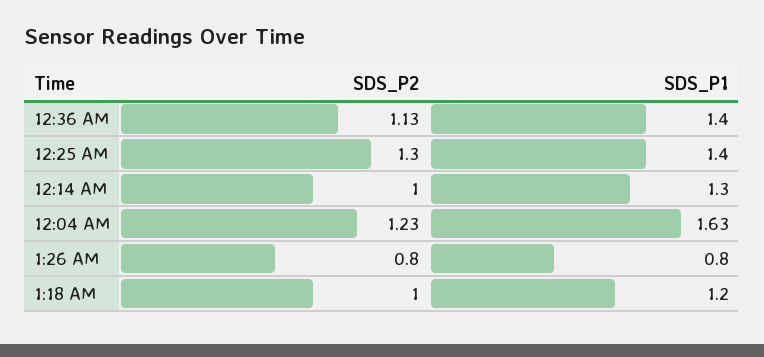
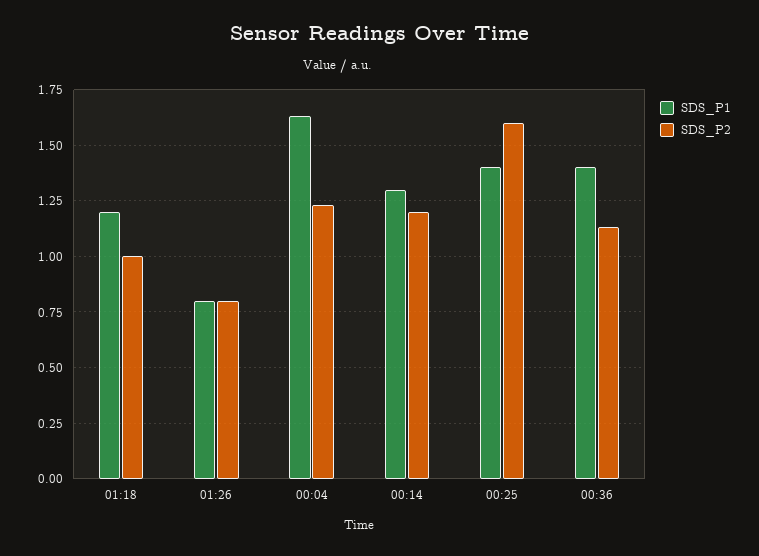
SDS_P2, 12:25 AM: 1.3 -> 1.6
SDS_P2, 12:14 AM: 1 -> 1.2

